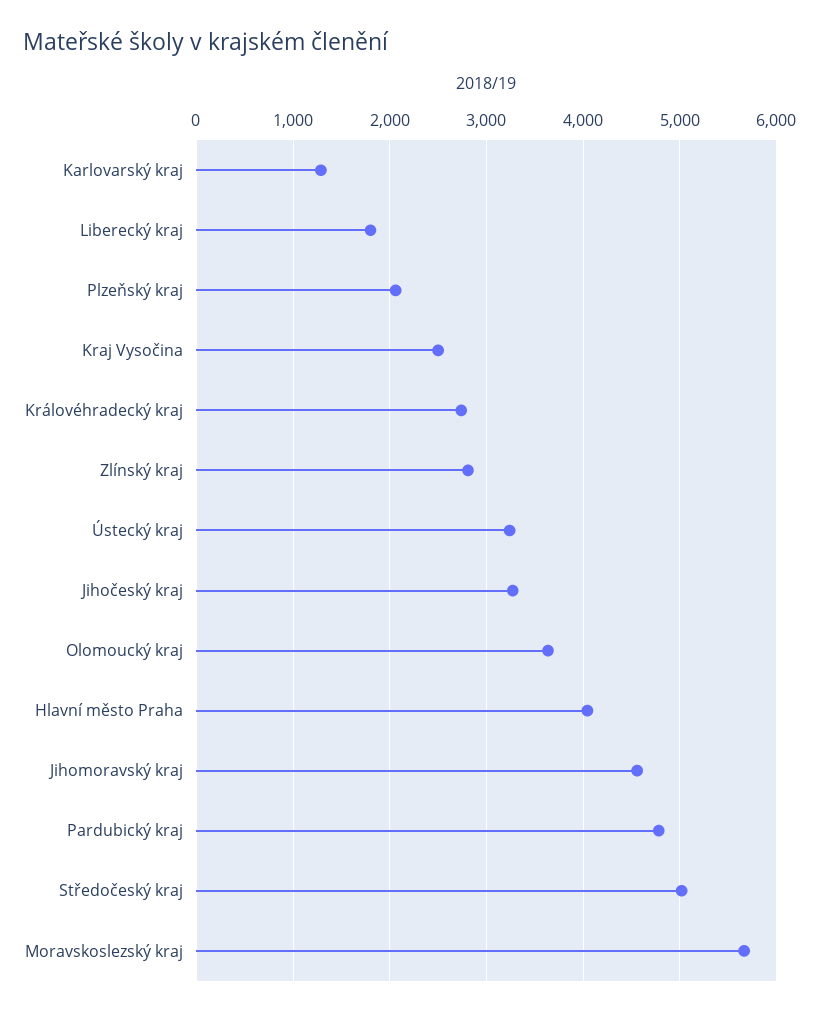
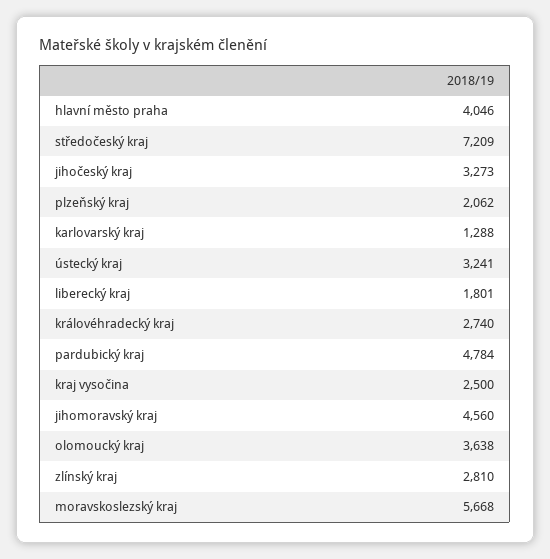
Středočeský kraj: 5000 -> 7209

